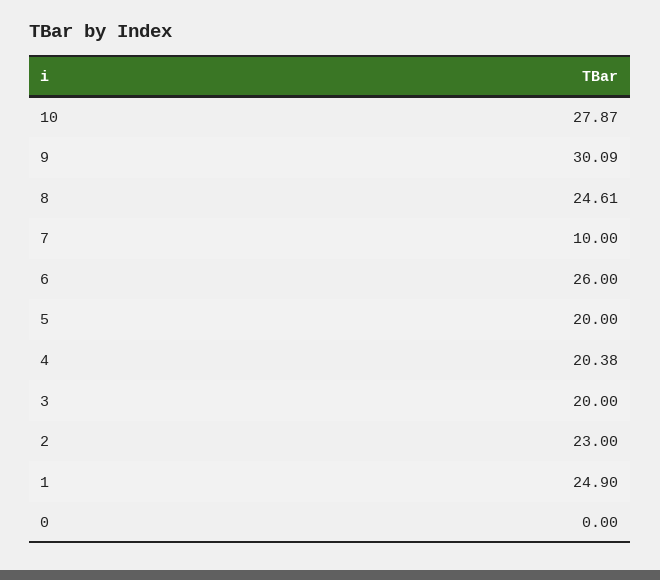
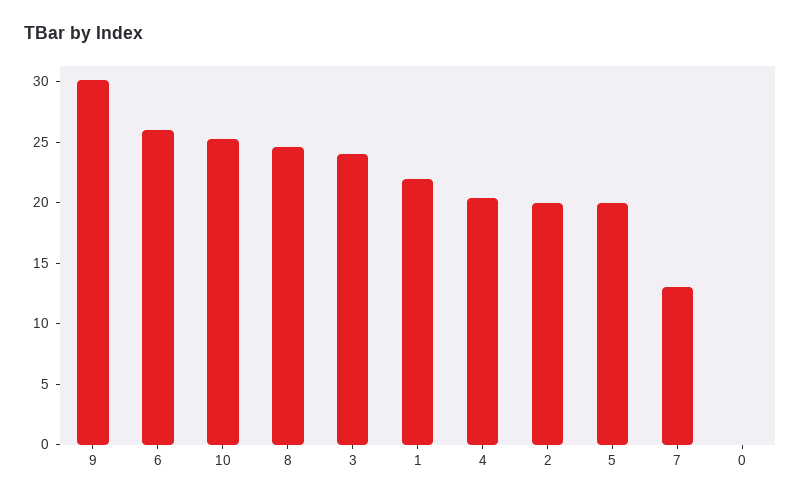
10: 27.87 -> 25
7: 10 -> 13
3: 20 -> 24
2: 23 -> 20
1: 24.9 -> 22

